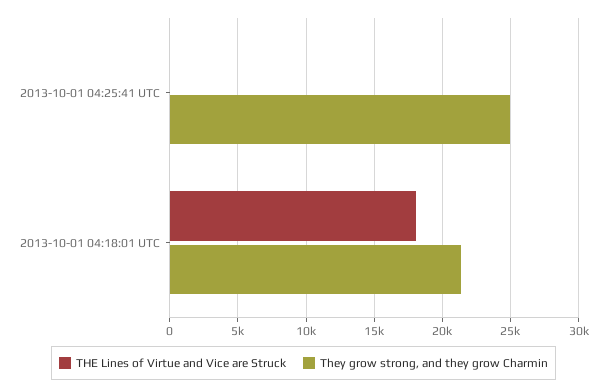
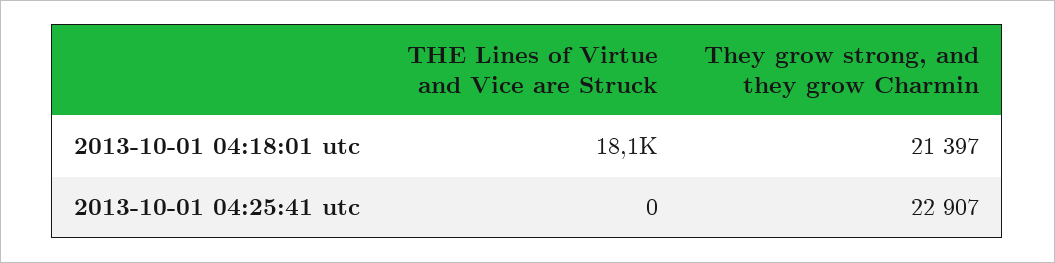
They grow strong, and they grow Charmin, 2013-10-01 04:25:41 UTC: 25000 -> 22907

